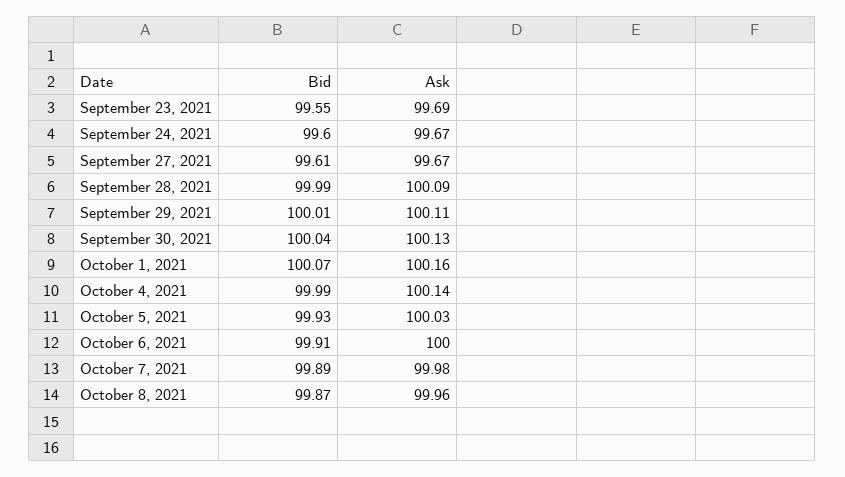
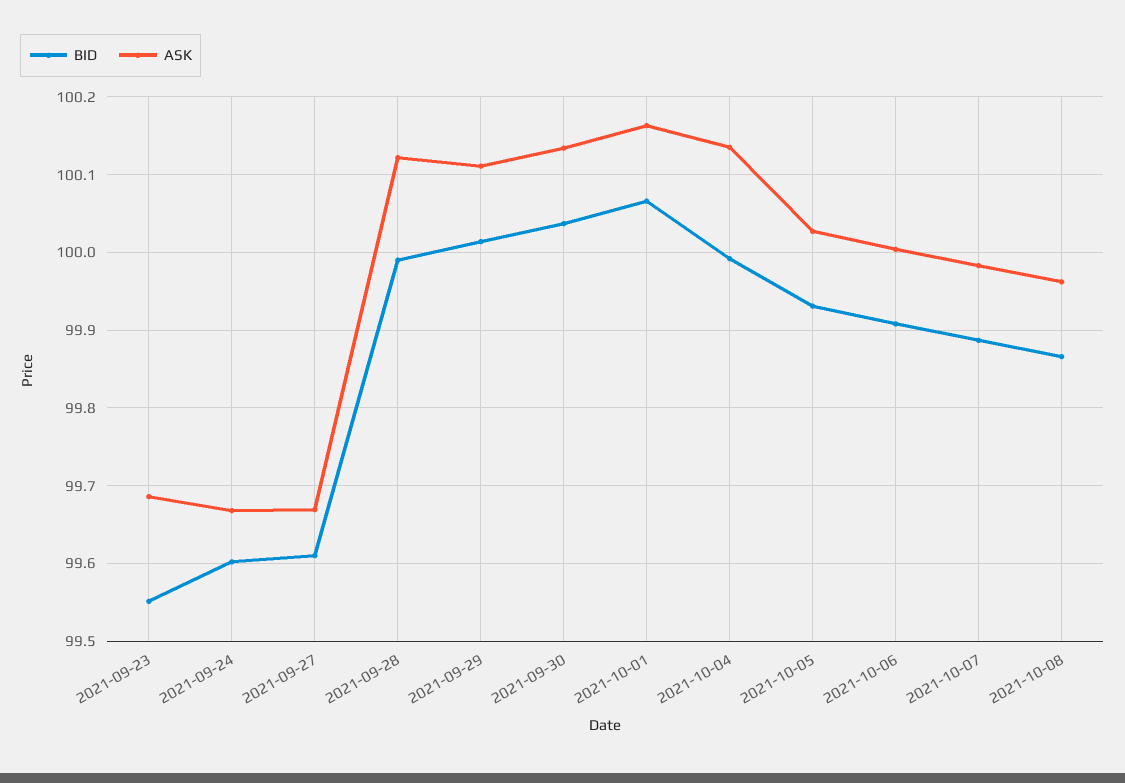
Ask, September 28, 2021: 100.09 -> 100.12

